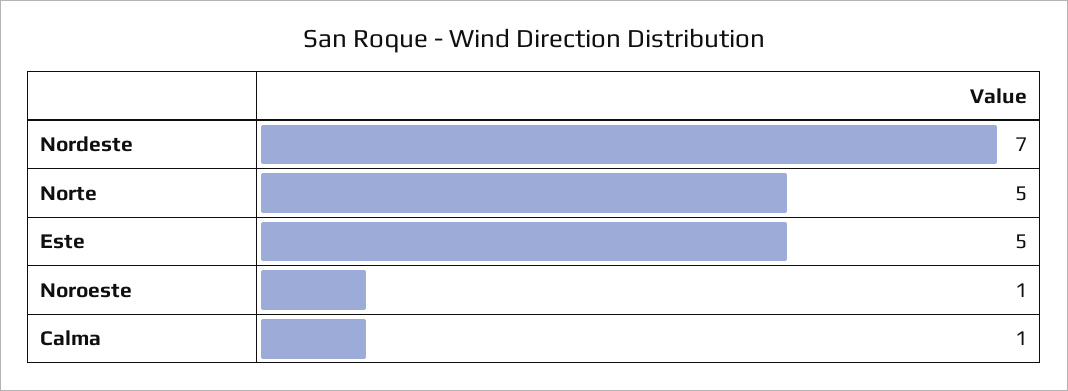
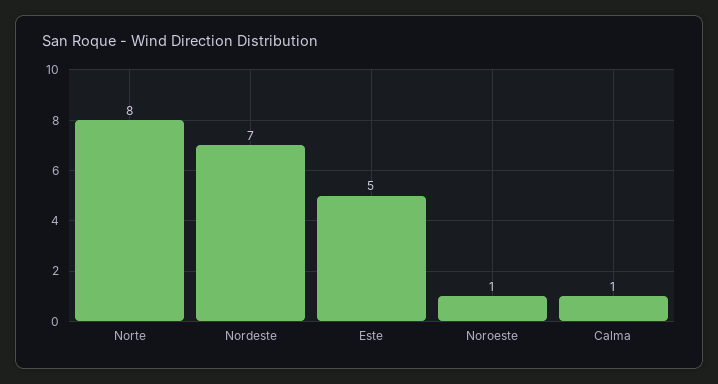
Norte: 5 -> 8

